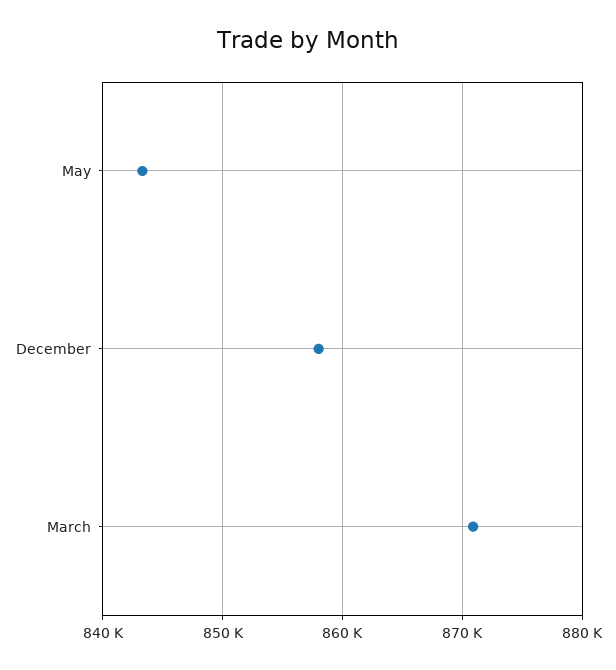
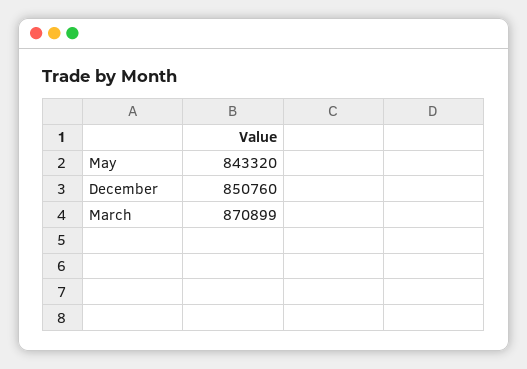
December: 858000 -> 850760

